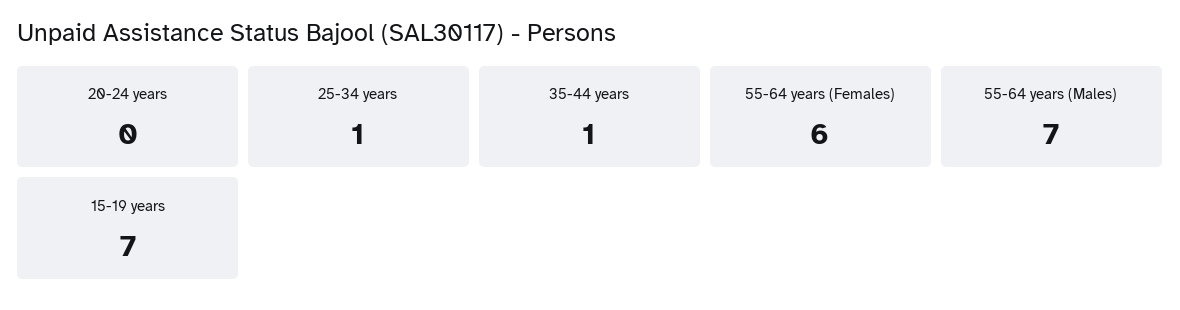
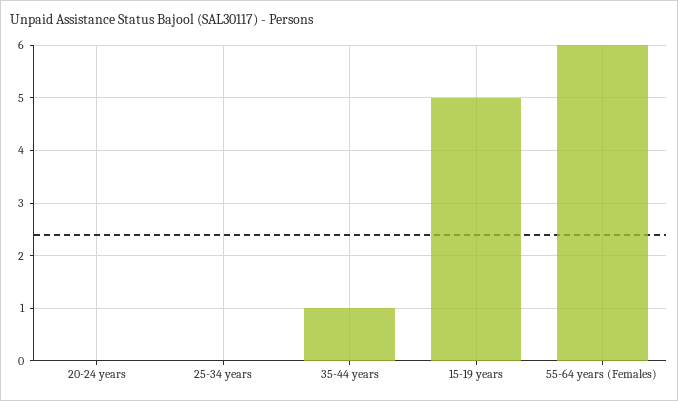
25-34 years: 1 -> 0
55-64 years (Males): 7 -> none
15-19 years: 7 -> 5

